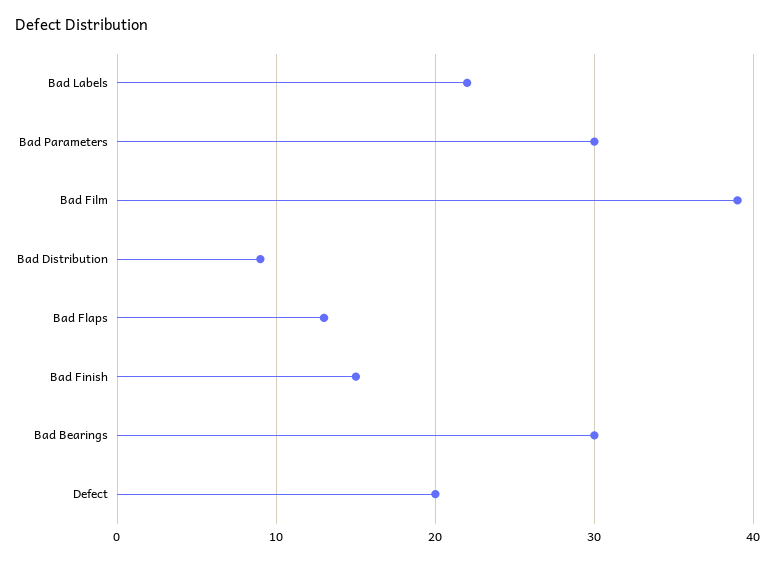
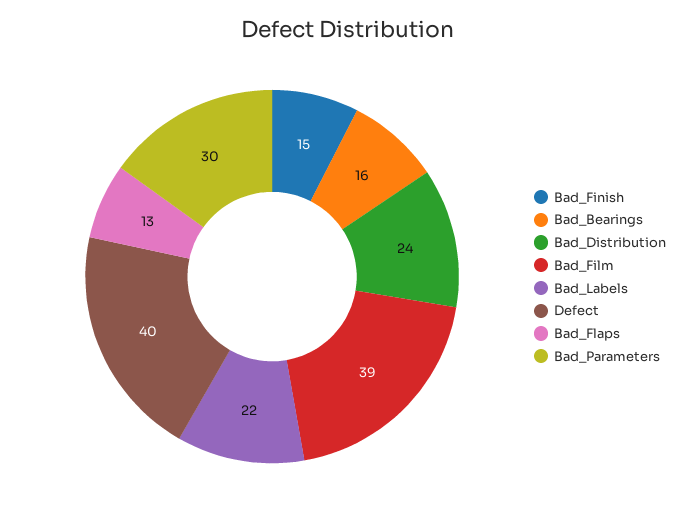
Bad Distribution: 9 -> 24
Bad Bearings: 30 -> 16
Defect: 20 -> 40

